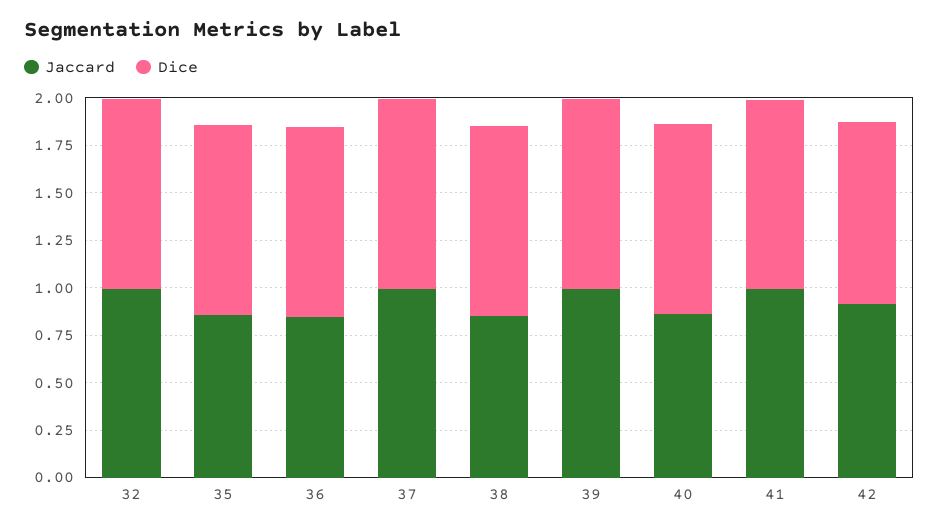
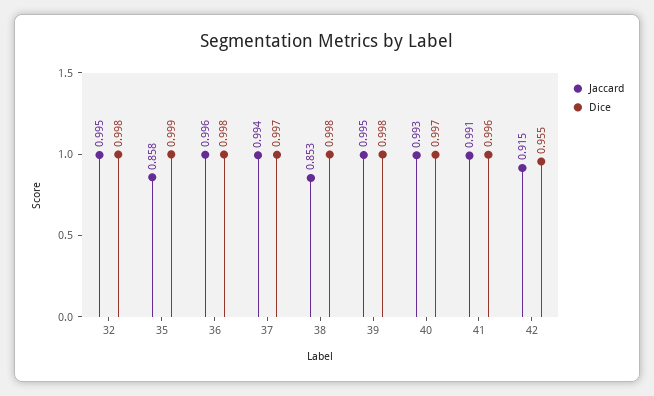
Jaccard, 36: 0.85 -> 0.996
Jaccard, 40: 0.85 -> 0.993

